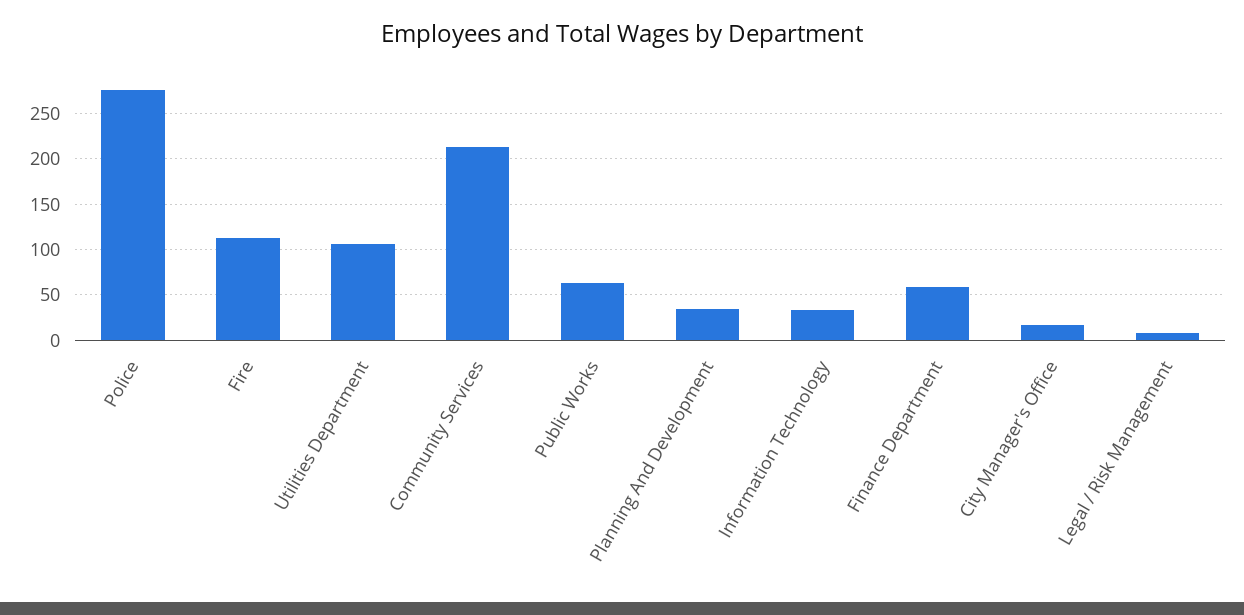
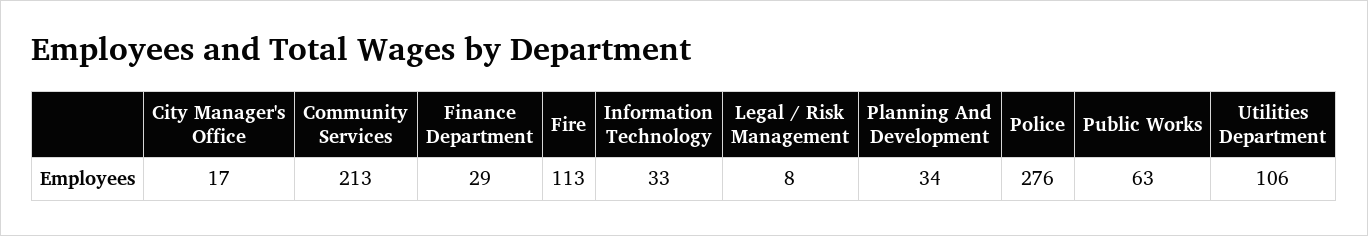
Finance Department: 60 -> 29

